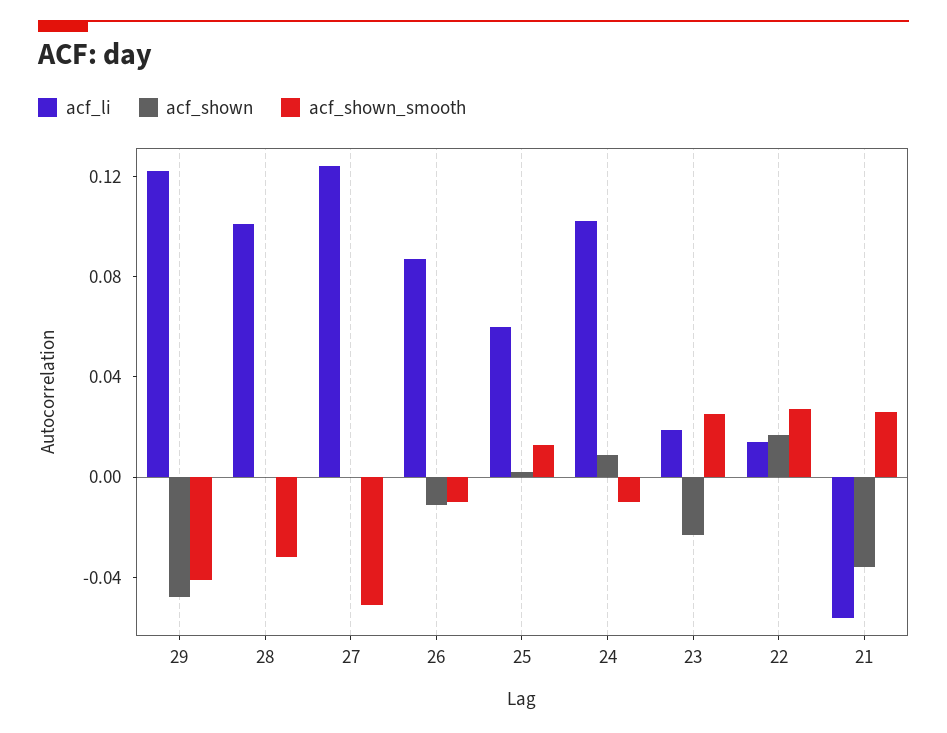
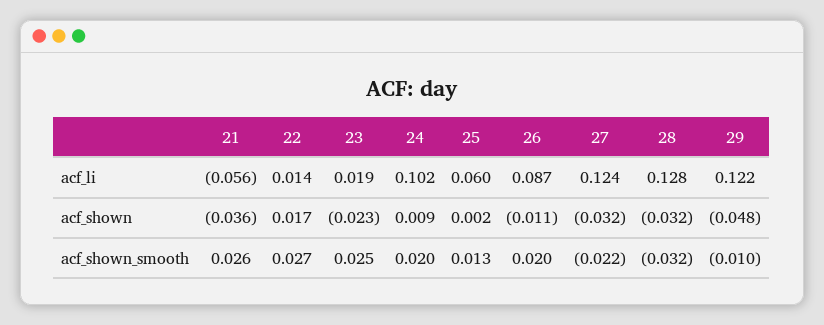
acf_shown_smooth, 29: -0.04 -> -0.01
acf_li, 28: 0.1 -> 0.128
acf_shown, 28: 0 -> -0.032
acf_shown, 27: 0 -> -0.032
acf_shown_smooth, 27: -0.05 -> -0.022
acf_shown_smooth, 26: -0.01 -> 0.02
acf_shown_smooth, 24: -0.01 -> 0.02

